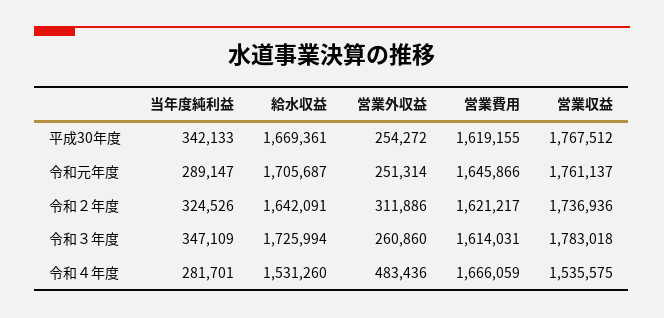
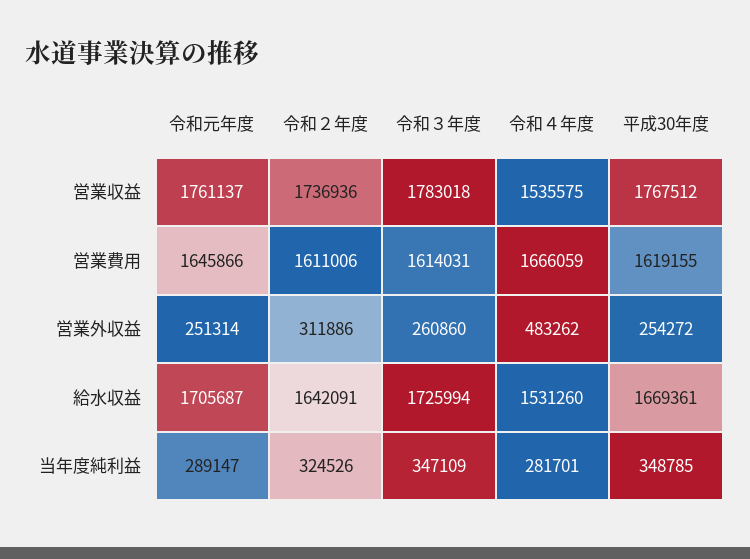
当年度純利益, 平成30年度: 342133 -> 348785
営業費用, 令和２年度: 1621217 -> 1611006
営業外収益, 令和４年度: 483436 -> 483262

